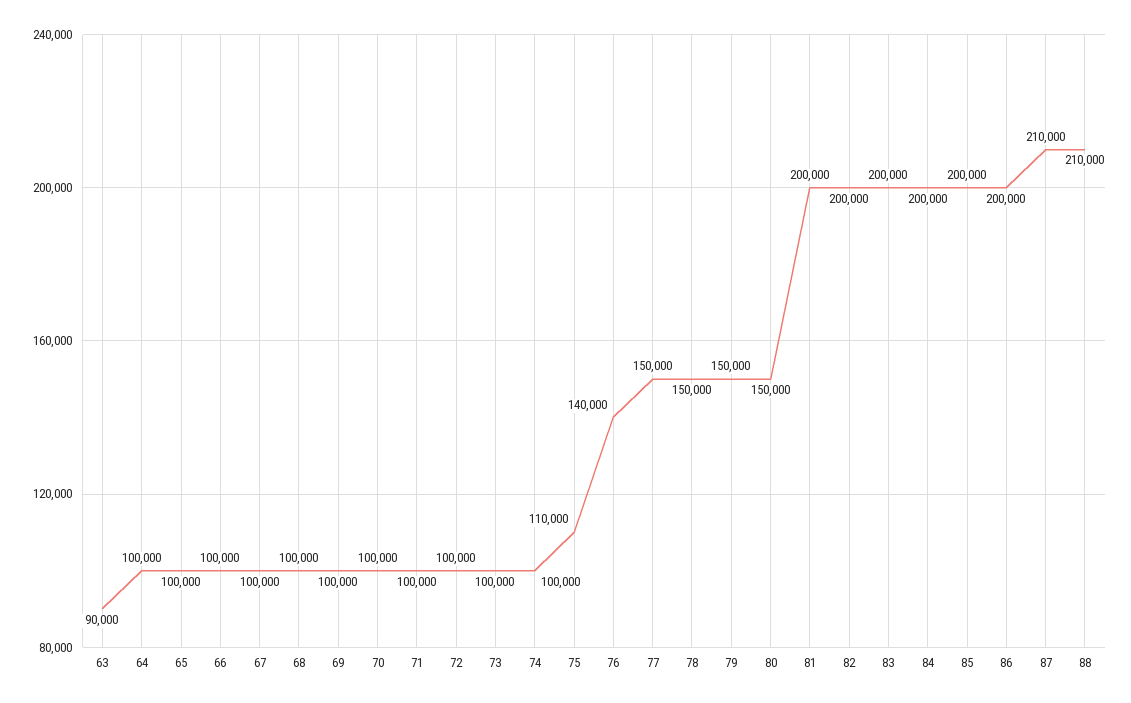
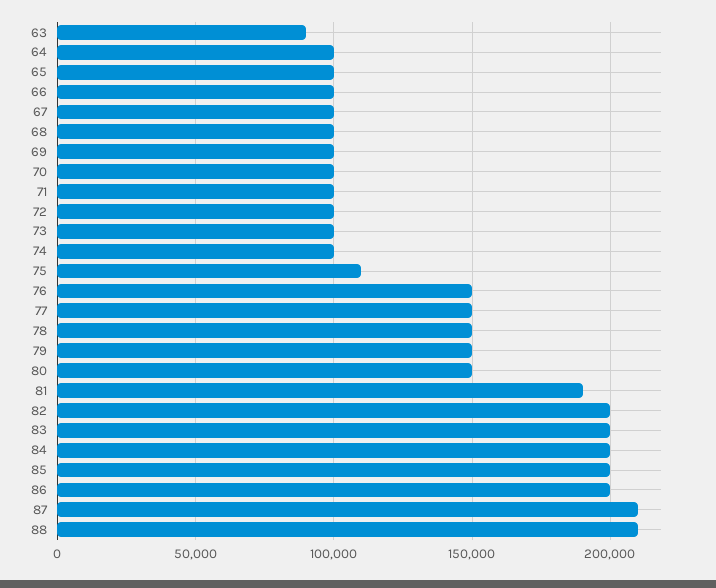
76: 140000 -> 150000
81: 200000 -> 190000

